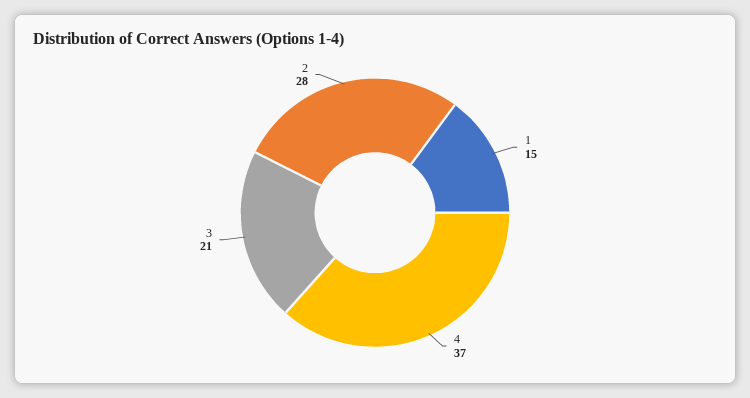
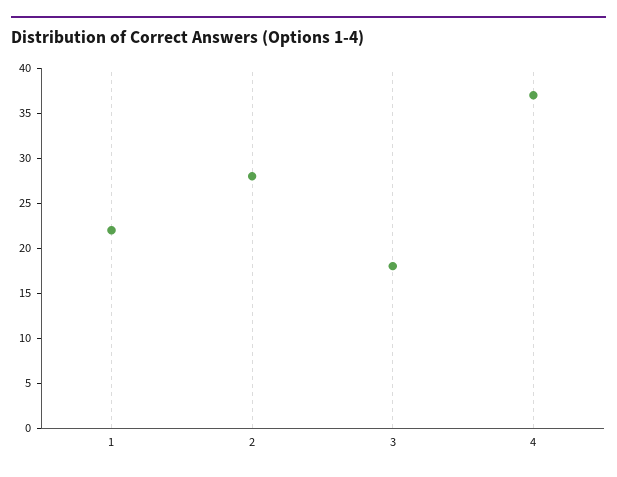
1: 15 -> 22
3: 21 -> 18

